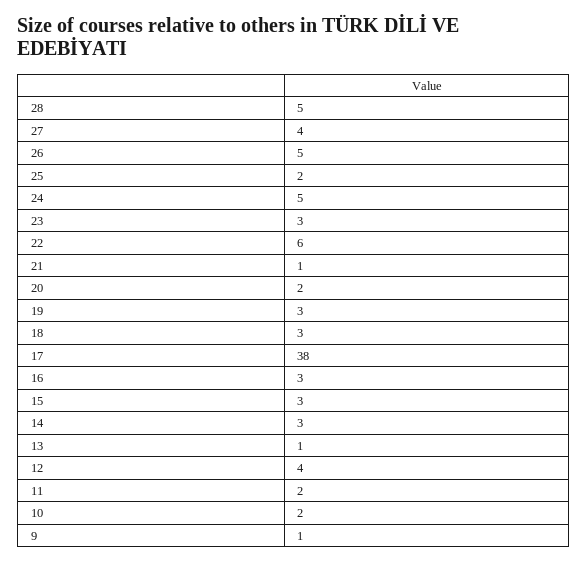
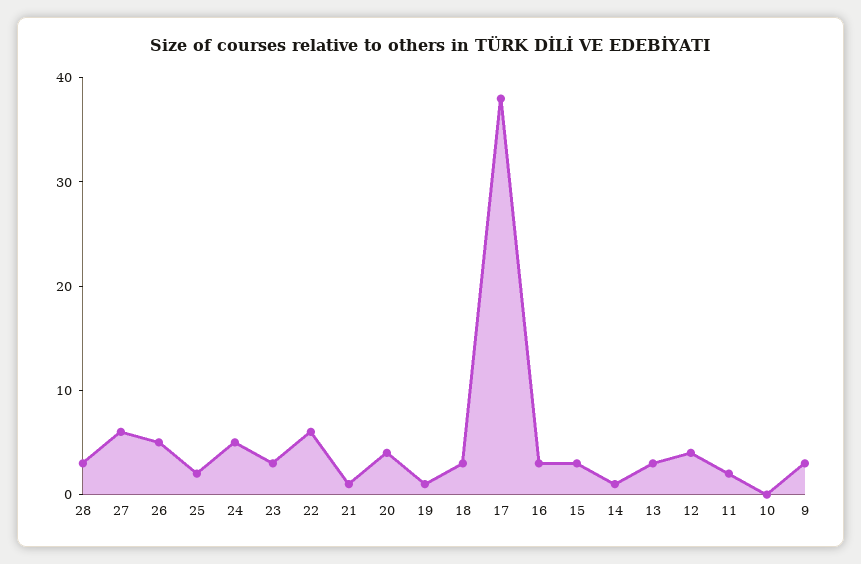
28: 5 -> 3
27: 4 -> 6
20: 2 -> 4
19: 3 -> 1
14: 3 -> 1
13: 1 -> 3
10: 2 -> 0
9: 1 -> 3

